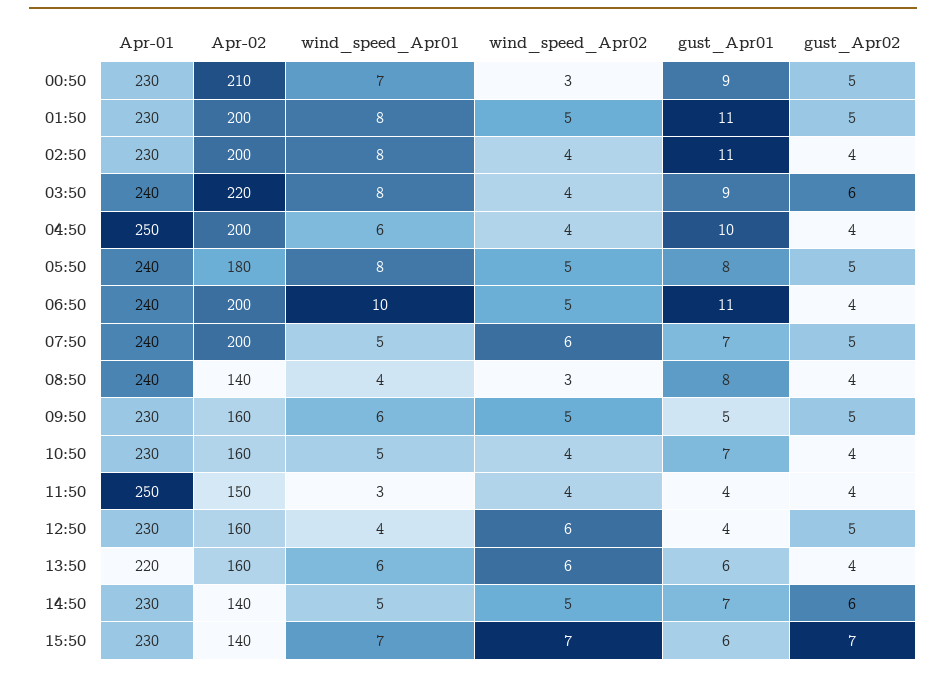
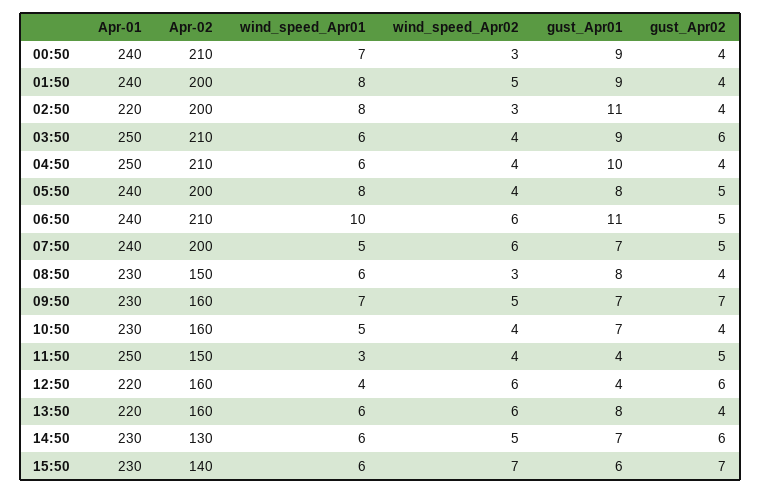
Apr-01, 00:50: 230 -> 240
gust_Apr02, 00:50: 5 -> 4
Apr-01, 01:50: 230 -> 240
gust_Apr01, 01:50: 11 -> 9
gust_Apr02, 01:50: 5 -> 4
Apr-01, 02:50: 230 -> 220
wind_speed_Apr02, 02:50: 4 -> 3
Apr-01, 03:50: 240 -> 250
Apr-02, 03:50: 220 -> 210
wind_speed_Apr01, 03:50: 8 -> 6
Apr-02, 04:50: 200 -> 210
Apr-02, 05:50: 180 -> 200
wind_speed_Apr02, 05:50: 5 -> 4
Apr-02, 06:50: 200 -> 210
wind_speed_Apr02, 06:50: 5 -> 6
gust_Apr02, 06:50: 4 -> 5
Apr-01, 08:50: 240 -> 230
Apr-02, 08:50: 140 -> 150
wind_speed_Apr01, 08:50: 4 -> 6
wind_speed_Apr01, 09:50: 6 -> 7
gust_Apr01, 09:50: 5 -> 7
gust_Apr02, 09:50: 5 -> 7
gust_Apr02, 11:50: 4 -> 5
Apr-01, 12:50: 230 -> 220
gust_Apr02, 12:50: 5 -> 6
gust_Apr01, 13:50: 6 -> 8
Apr-02, 14:50: 140 -> 130
wind_speed_Apr01, 14:50: 5 -> 6
wind_speed_Apr01, 15:50: 7 -> 6

